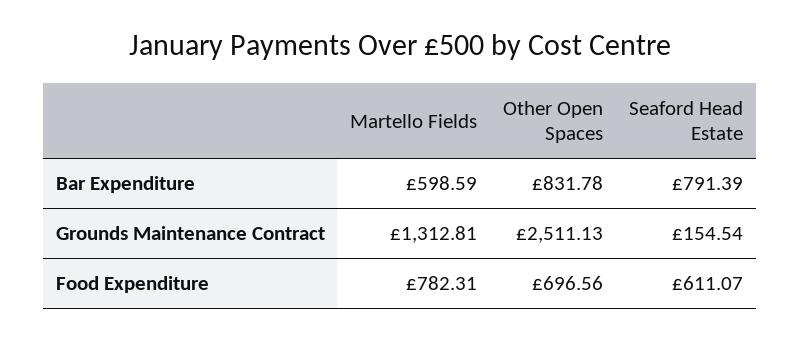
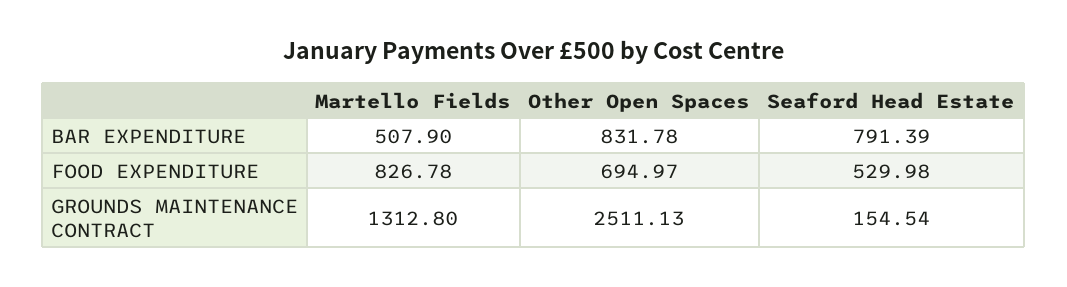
Martello Fields, Bar Expenditure: 598.59 -> 507.9
Martello Fields, Grounds Maintenance Contract: 1312.81 -> 1312.8
Martello Fields, Food Expenditure: 782.31 -> 826.78
Other Open Spaces, Food Expenditure: 696.56 -> 694.97
Seaford Head Estate, Food Expenditure: 611.07 -> 529.98

